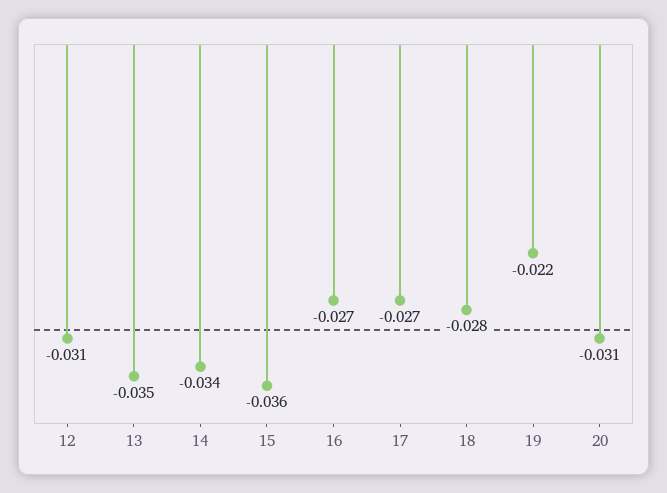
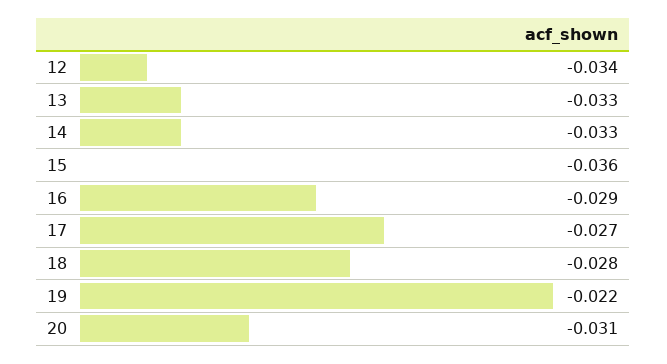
12: -0.031 -> -0.034
13: -0.035 -> -0.033
14: -0.034 -> -0.033
16: -0.027 -> -0.029

